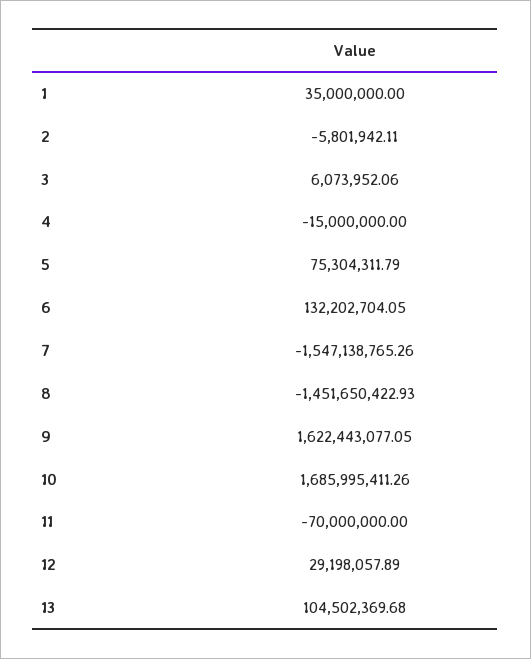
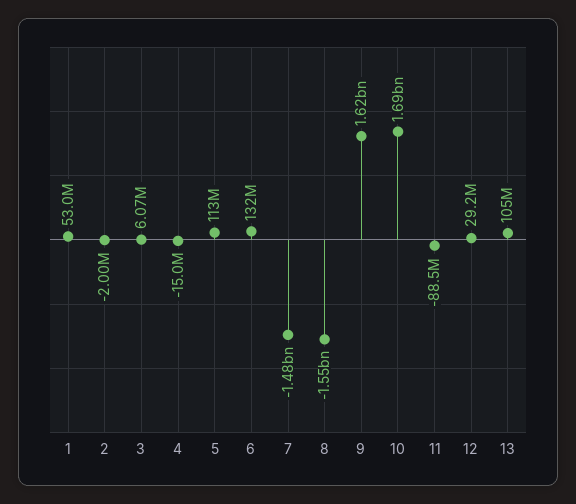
1: 35000000 -> 53000000
2: -5801942.11 -> -2000000
5: 75304311.79 -> 113000000
7: -1547138765.26 -> -1480000000
8: -1451650422.93 -> -1550000000
11: -70000000 -> -88500000

